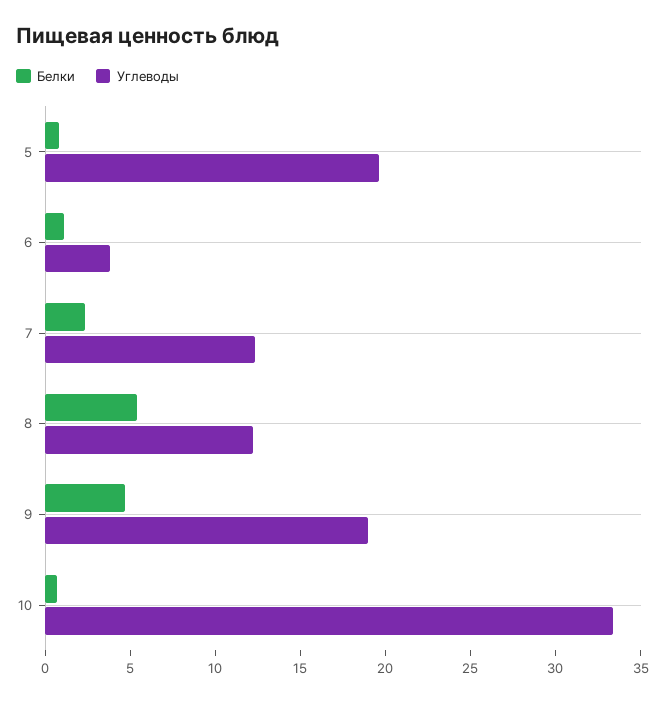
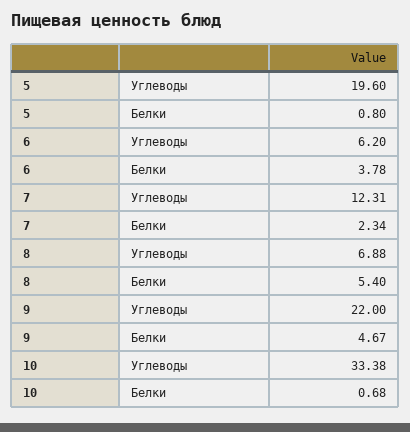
Белки, 6: 1 -> 3.78
Углеводы, 6: 4 -> 6.2
Углеводы, 8: 12 -> 6.88
Углеводы, 9: 19 -> 22

